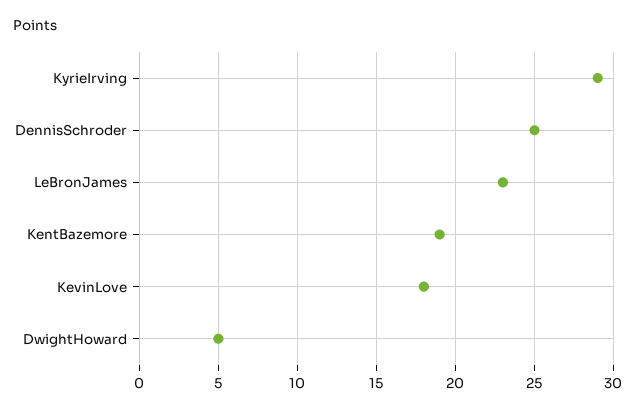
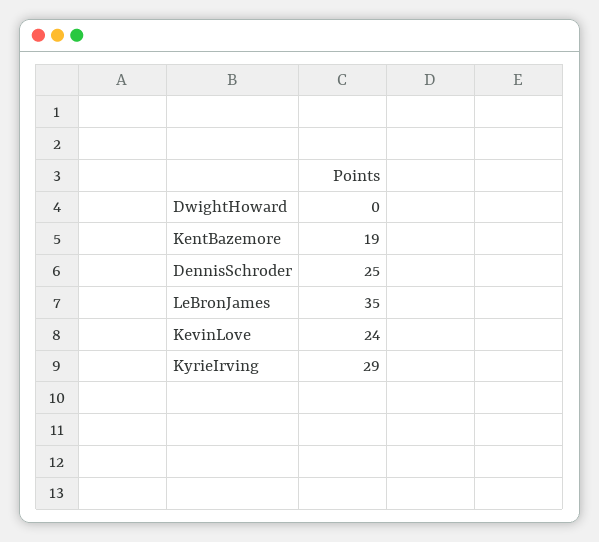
LeBronJames: 23 -> 35
KevinLove: 18 -> 24
DwightHoward: 5 -> 0

